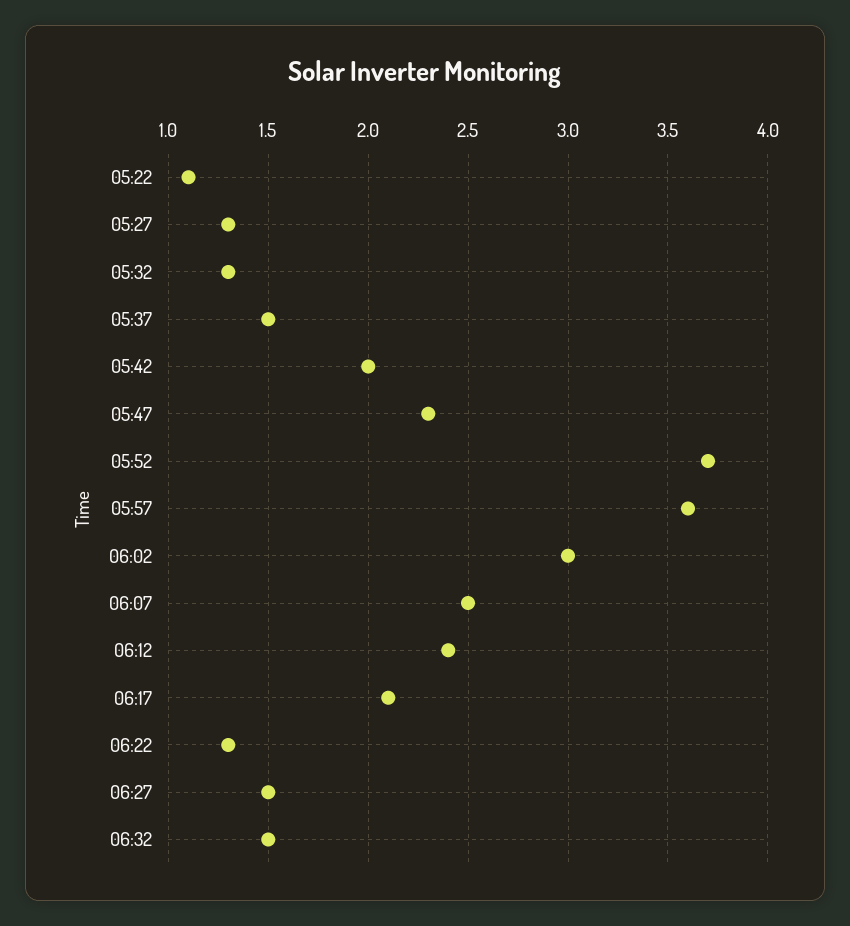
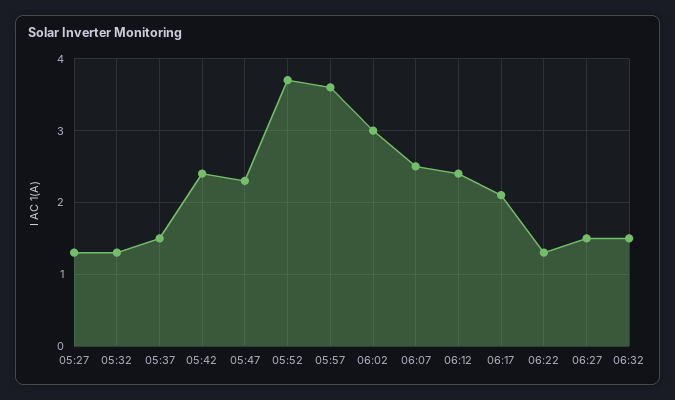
05:22: 1.1 -> none
05:42: 2 -> 2.4

